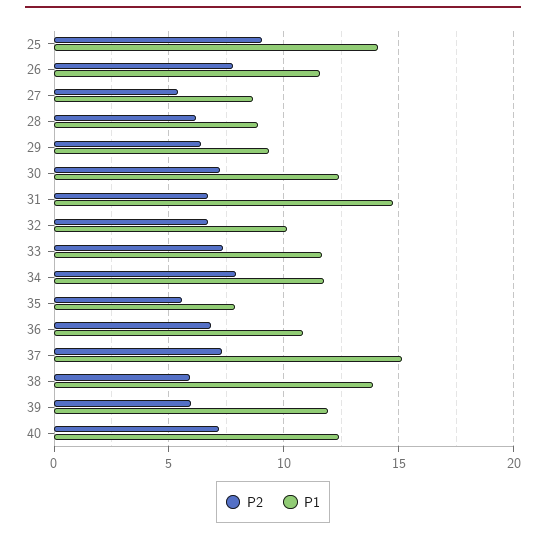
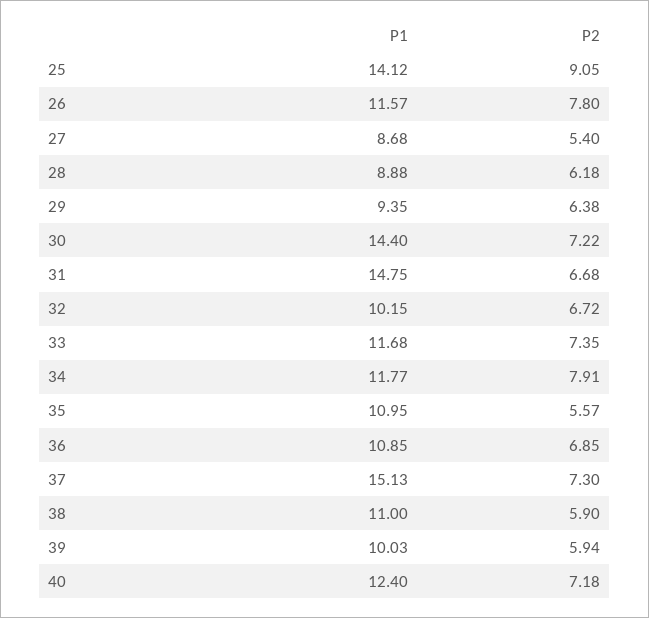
P1, 30: 12.5 -> 14.4
P1, 35: 8 -> 10.95
P1, 38: 14 -> 11
P1, 39: 12 -> 10.03

